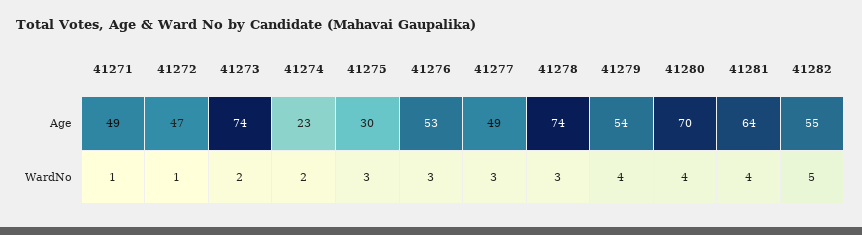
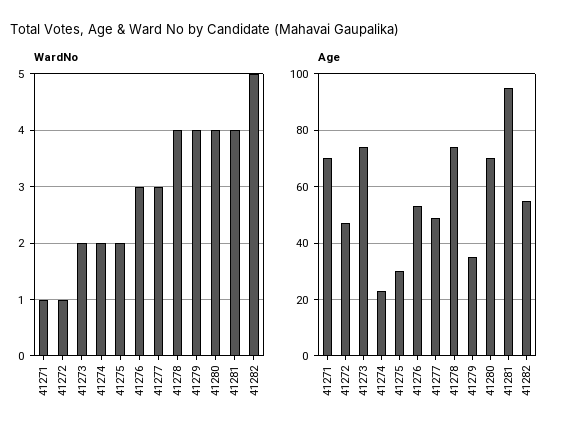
Age, 41271: 49 -> 70
Age, 41279: 54 -> 35
Age, 41281: 64 -> 95
WardNo, 41275: 3 -> 2
WardNo, 41278: 3 -> 4

